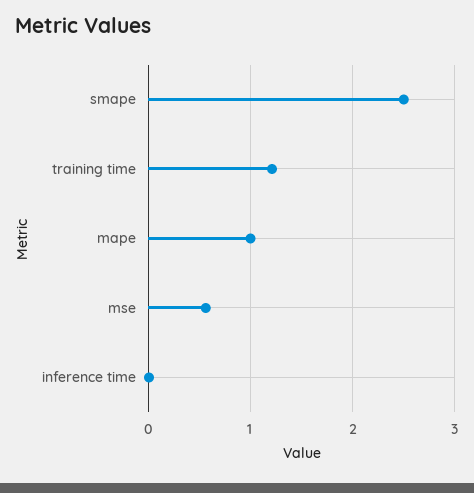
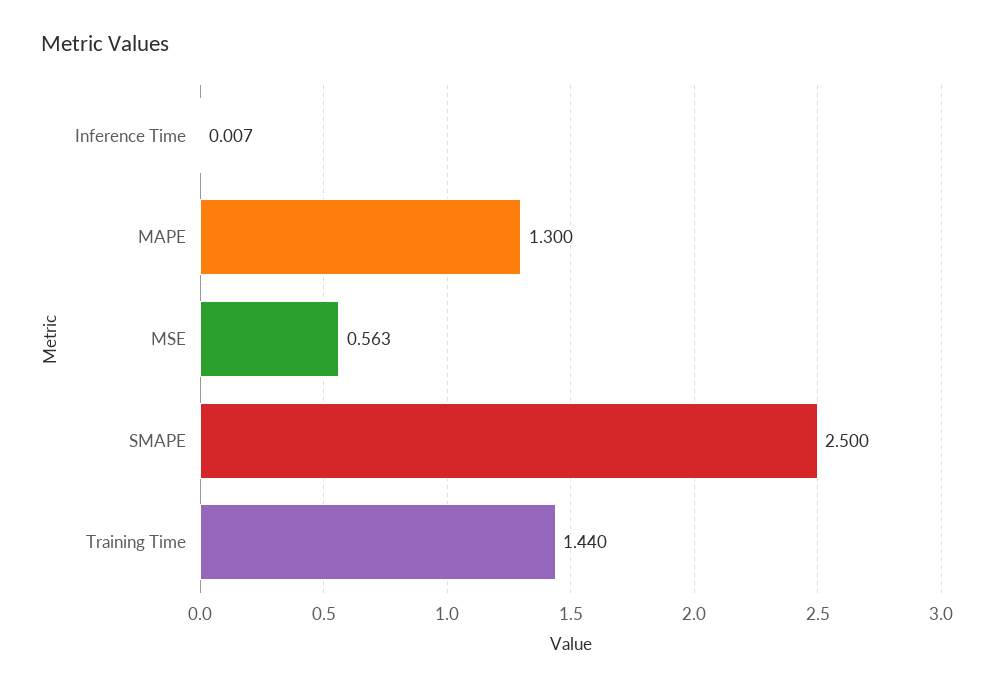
training time: 1.2 -> 1.44
mape: 1 -> 1.3

